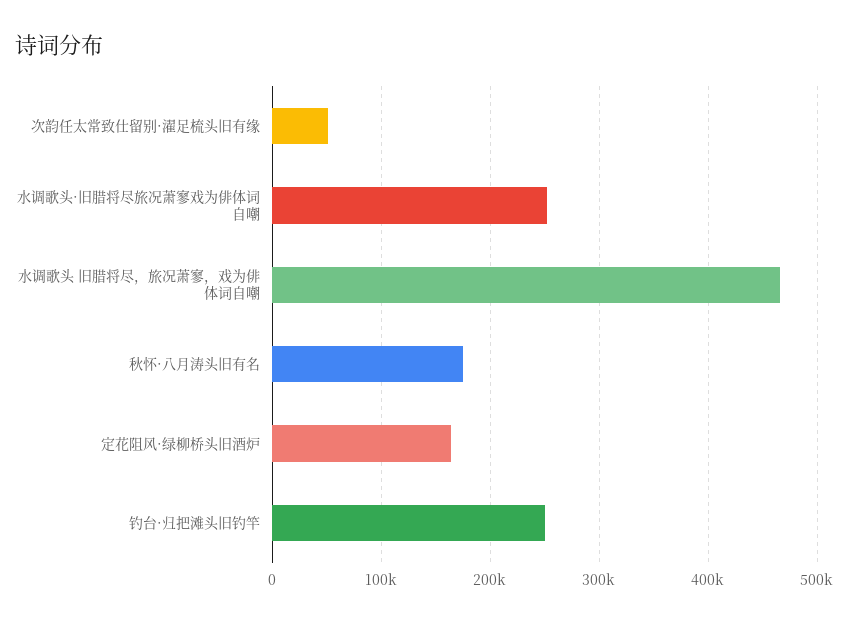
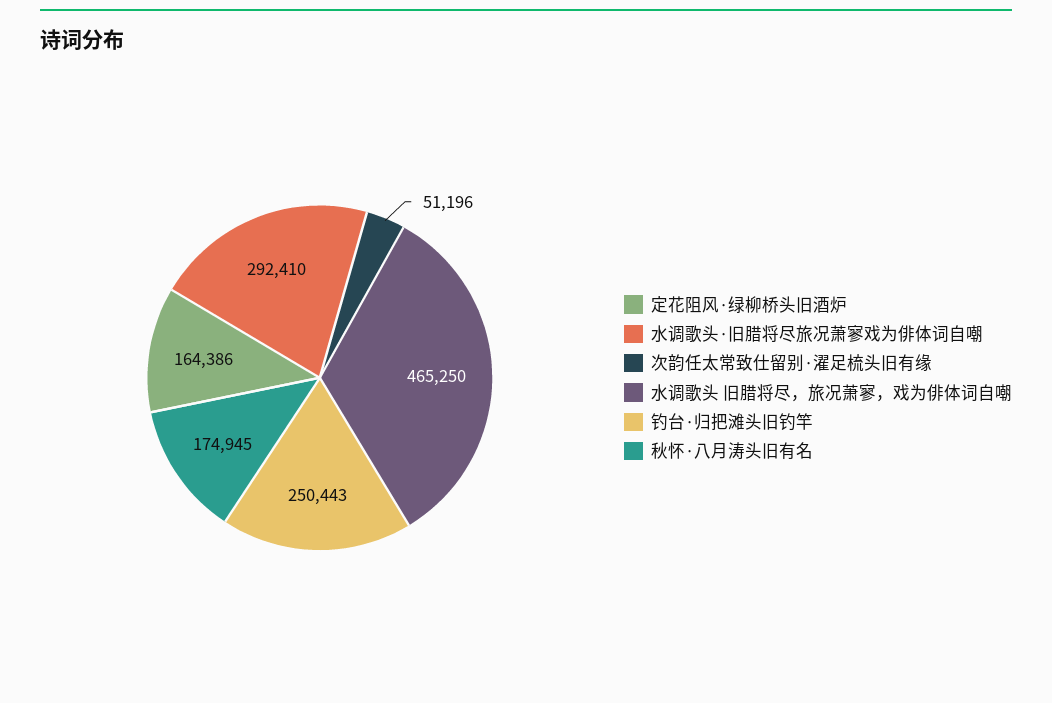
水调歌头·旧腊将尽旅况萧寥戏为俳体词自嘲: 250000 -> 292410

